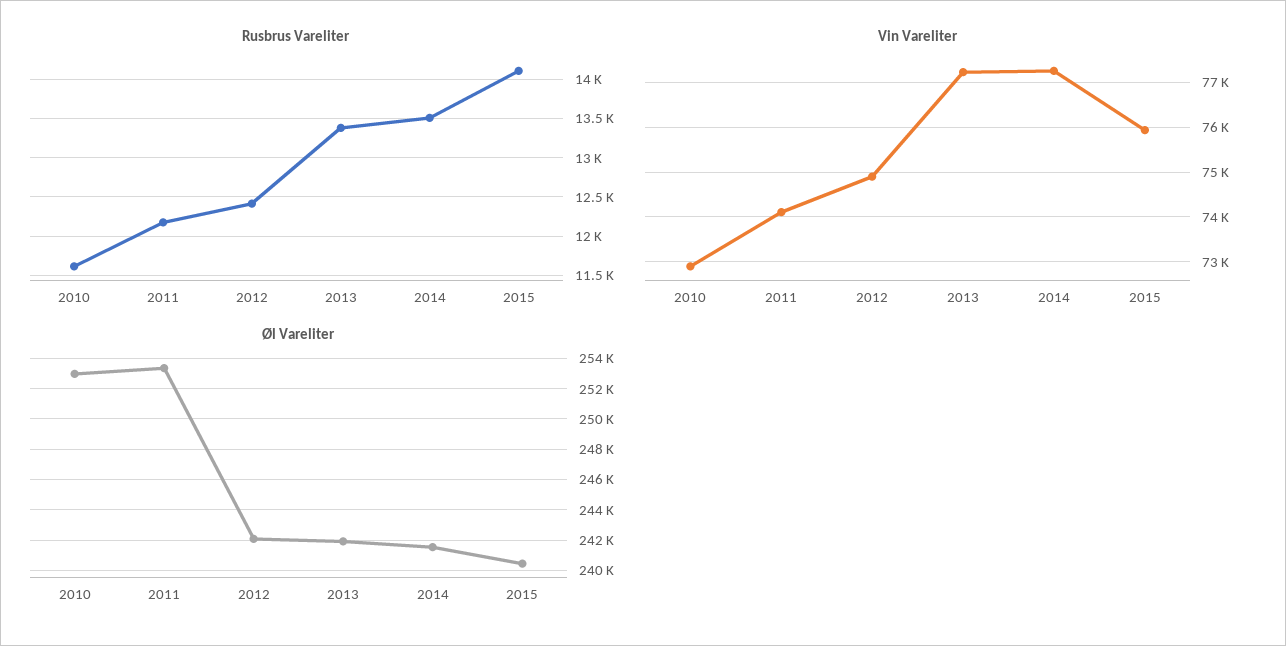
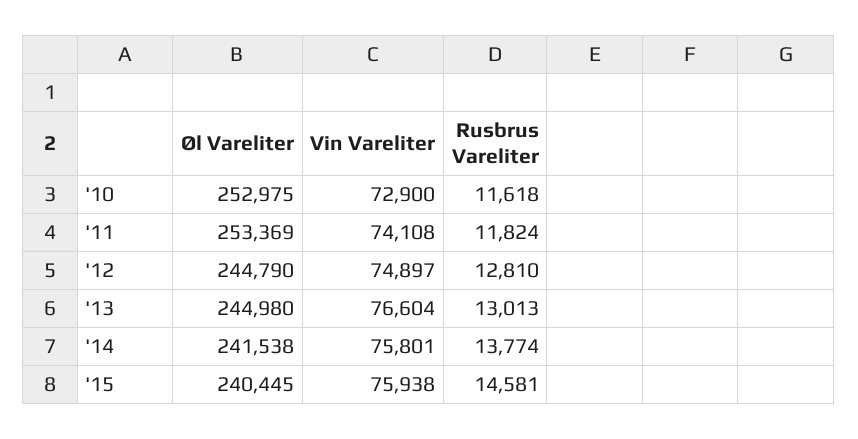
Rusbrus Vareliter, 2011: 12200 -> 11824
Rusbrus Vareliter, 2012: 12400 -> 12810
Rusbrus Vareliter, 2013: 13400 -> 13013
Rusbrus Vareliter, 2014: 13500 -> 13774
Rusbrus Vareliter, 2015: 14100 -> 14581
Vin Vareliter, 2013: 77200 -> 76604
Vin Vareliter, 2014: 77200 -> 75801
Øl Vareliter, 2012: 242000 -> 244790
Øl Vareliter, 2013: 242000 -> 244980

